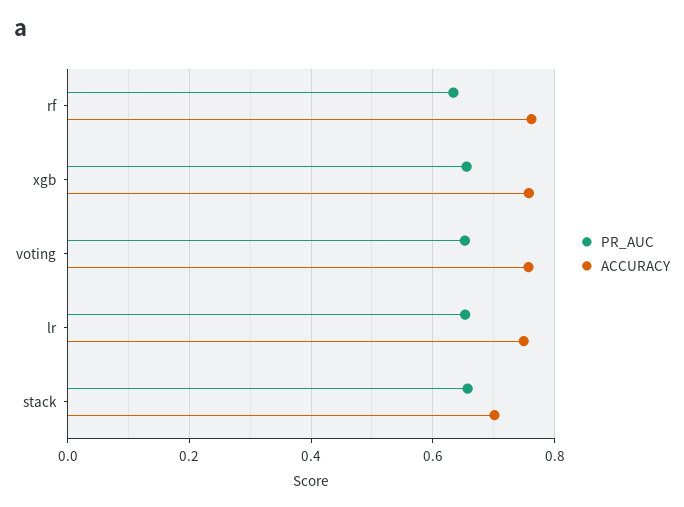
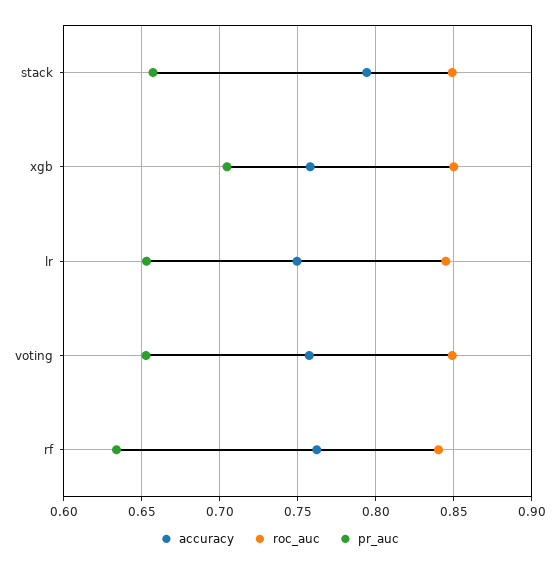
PR_AUC, xgb: 0.66 -> 0.705
ACCURACY, stack: 0.7 -> 0.795
roc_auc, stack: none -> 0.85
roc_auc, xgb: none -> 0.85
roc_auc, lr: none -> 0.845
roc_auc, voting: none -> 0.85
roc_auc, rf: none -> 0.84

